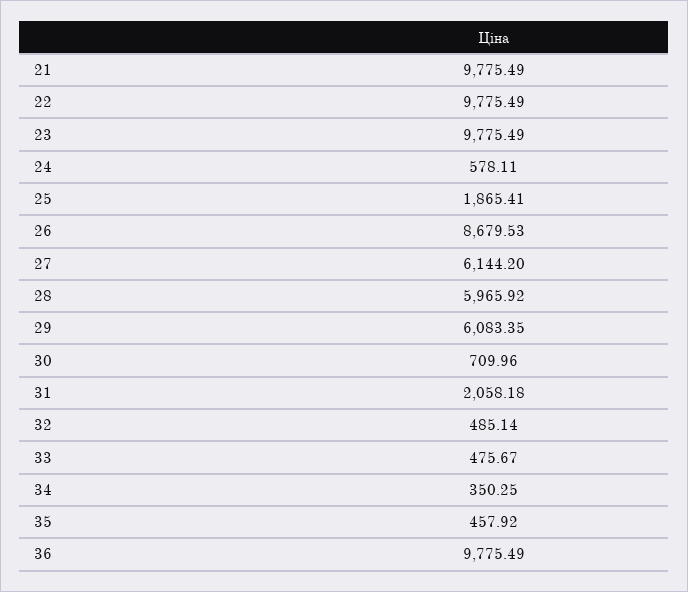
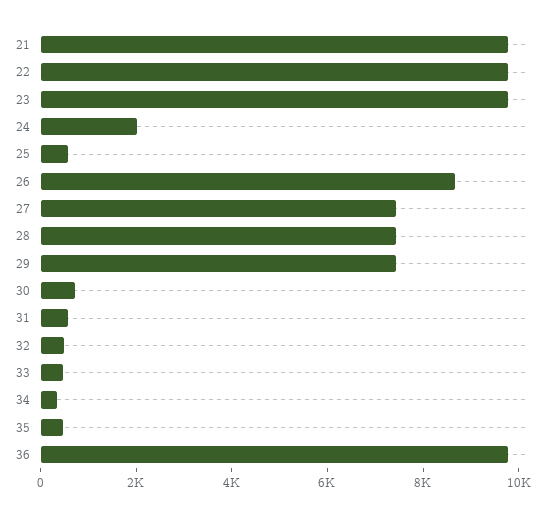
24: 578.11 -> 2000
25: 1865.41 -> 500
27: 6144.2 -> 7500
28: 5965.92 -> 7500
29: 6083.35 -> 7500
31: 2058.18 -> 500

